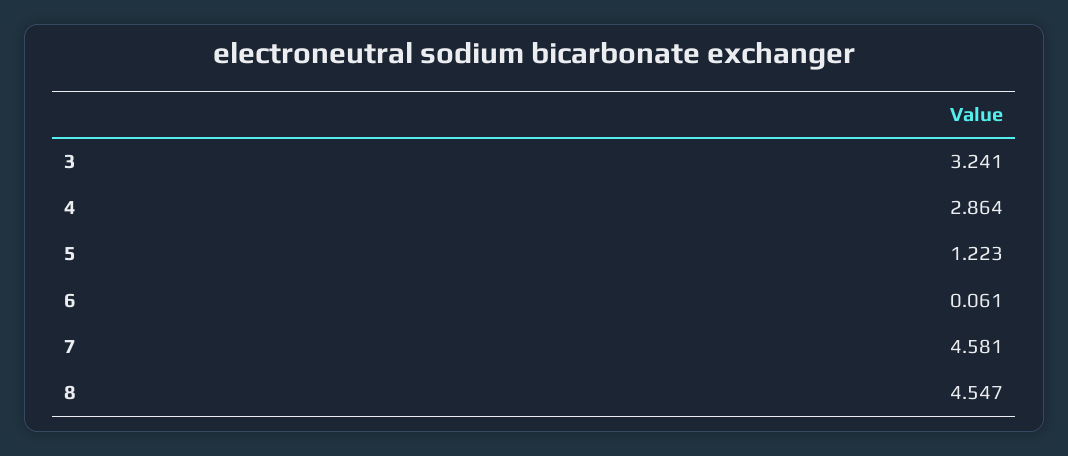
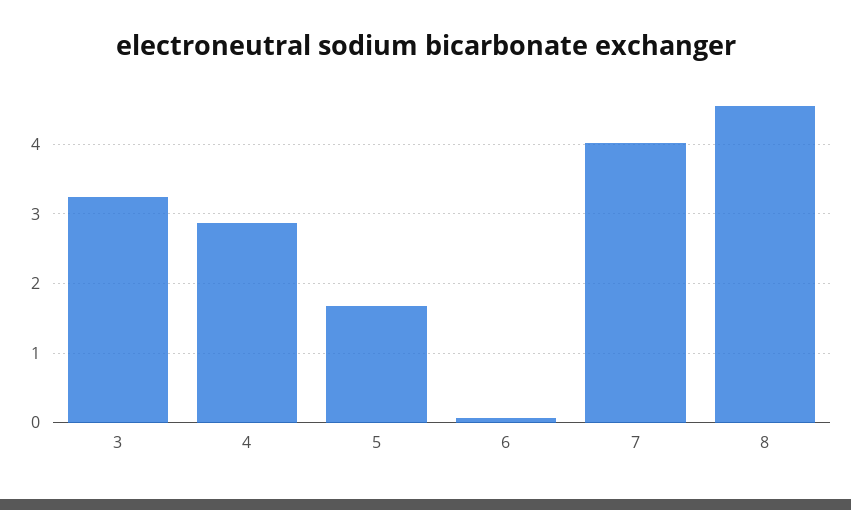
5: 1.223 -> 1.7
7: 4.581 -> 4

